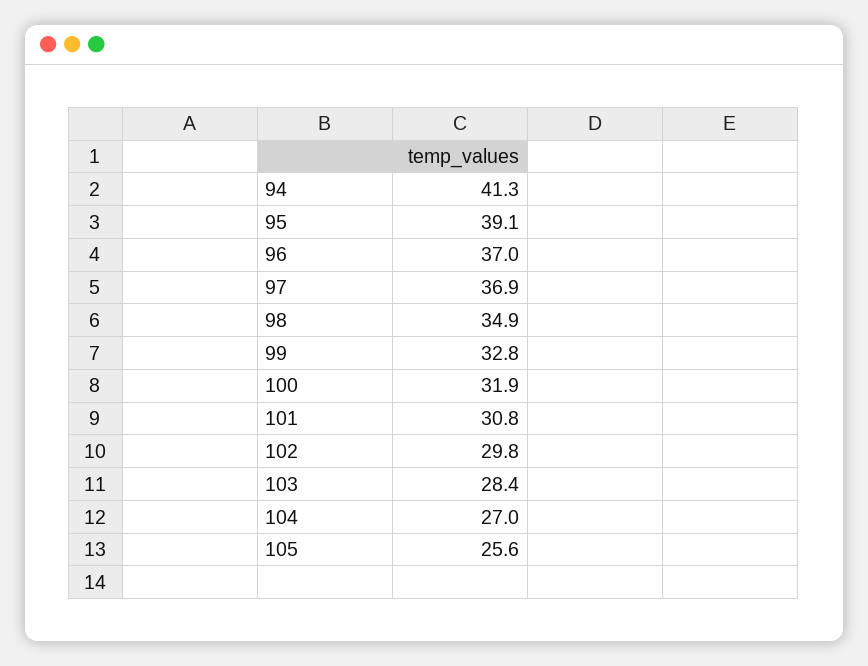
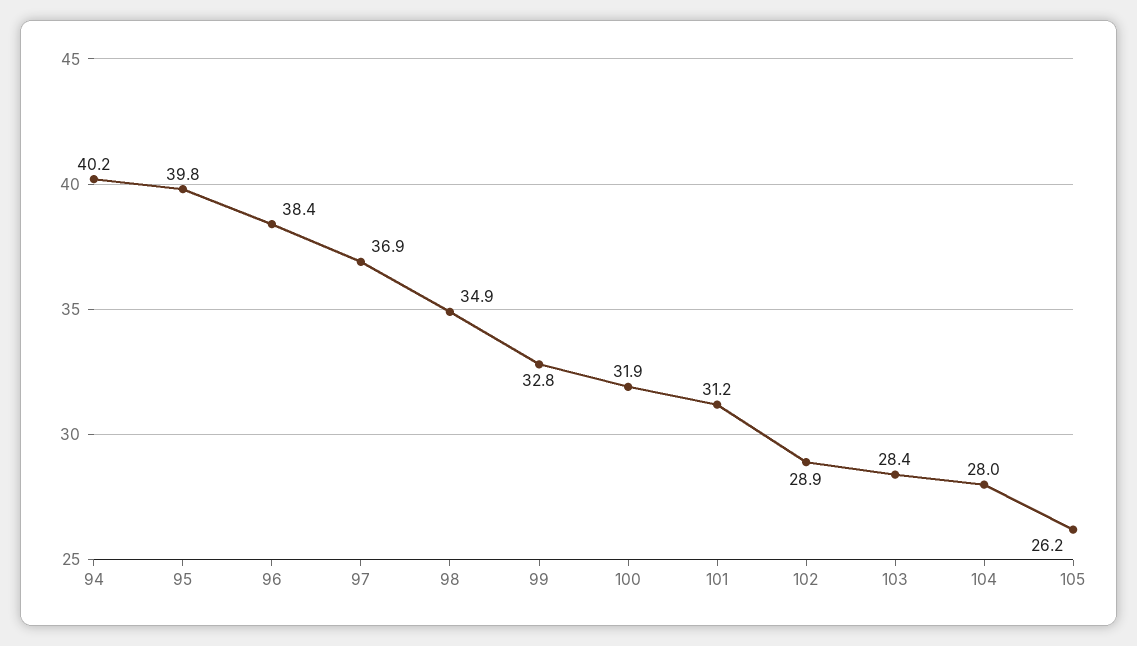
94: 41.3 -> 40.2
95: 39.1 -> 39.8
96: 37 -> 38.4
101: 30.8 -> 31.2
102: 29.8 -> 28.9
104: 27 -> 28
105: 25.6 -> 26.2

